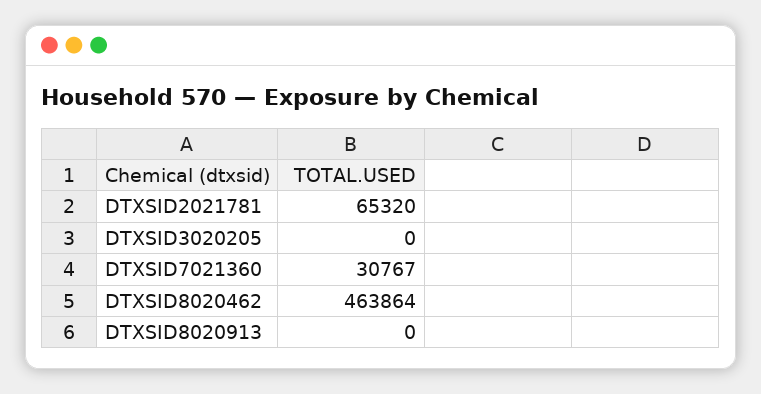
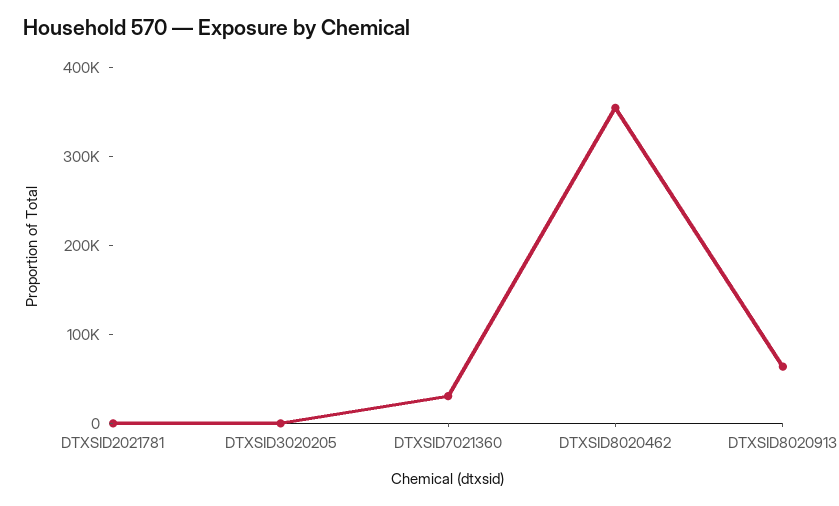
DTXSID2021781: 65320 -> 0
DTXSID8020462: 463864 -> 360000
DTXSID8020913: 0 -> 60000

